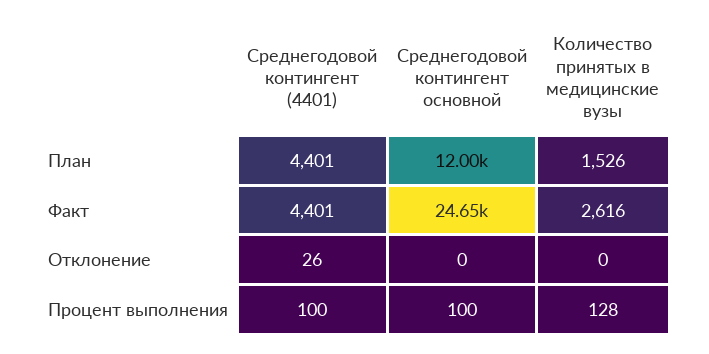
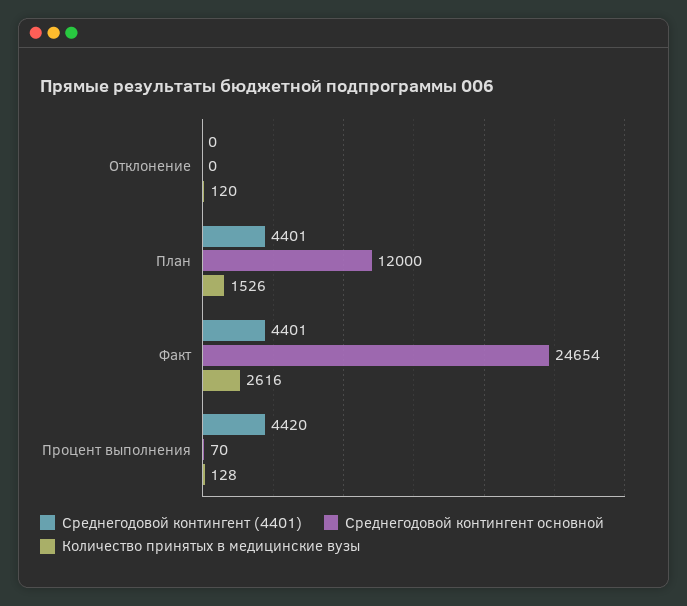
Среднегодовой контингент (4401), Отклонение: 26 -> 0
Количество принятых в медицинские вузы, Отклонение: 0 -> 120
Среднегодовой контингент (4401), Процент выполнения: 100 -> 4420
Среднегодовой контингент основной, Процент выполнения: 100 -> 70

